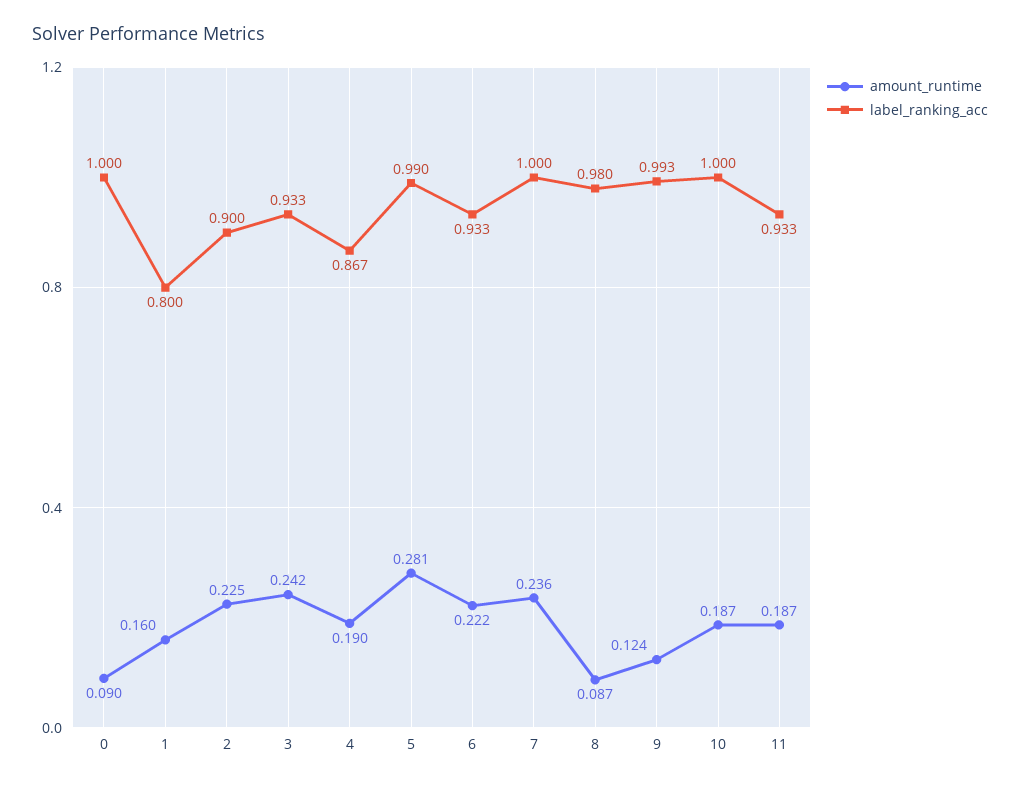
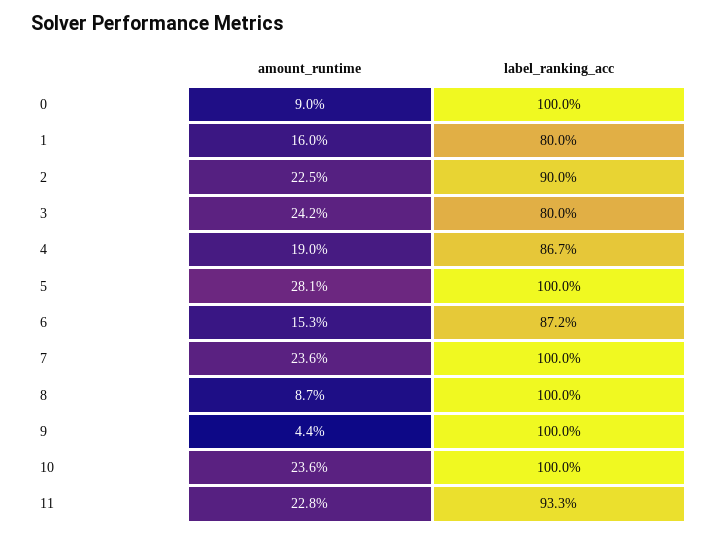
label_ranking_acc, 3: 0.933 -> 0.8
label_ranking_acc, 5: 0.99 -> 1
amount_runtime, 6: 0.222 -> 0.153
label_ranking_acc, 6: 0.933 -> 0.872
label_ranking_acc, 8: 0.98 -> 1
amount_runtime, 9: 0.124 -> 0.044
label_ranking_acc, 9: 0.993 -> 1
amount_runtime, 10: 0.187 -> 0.236
amount_runtime, 11: 0.187 -> 0.228

